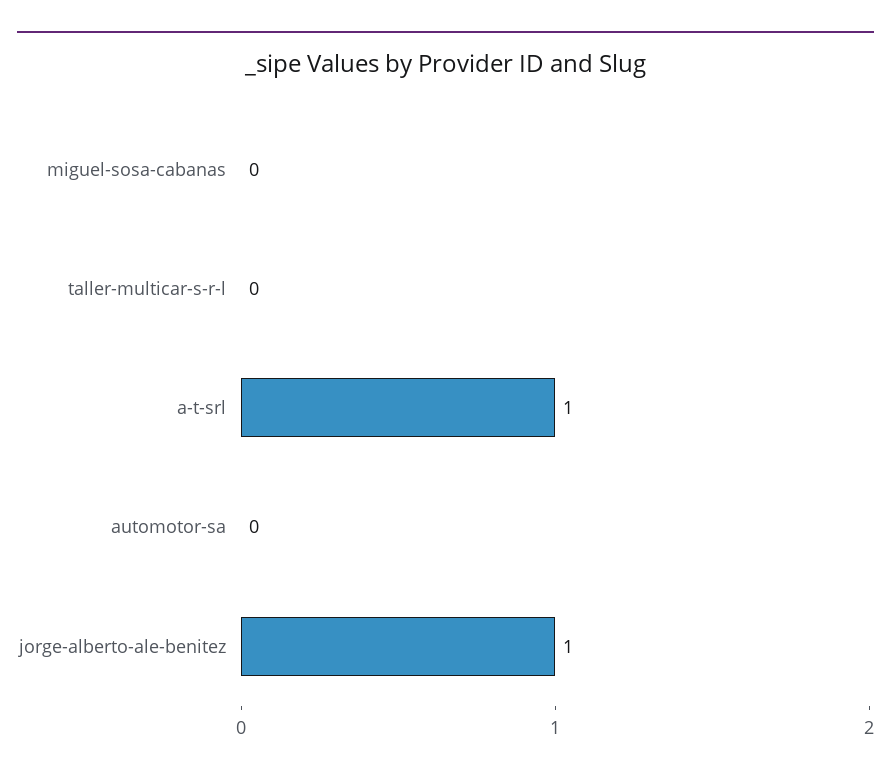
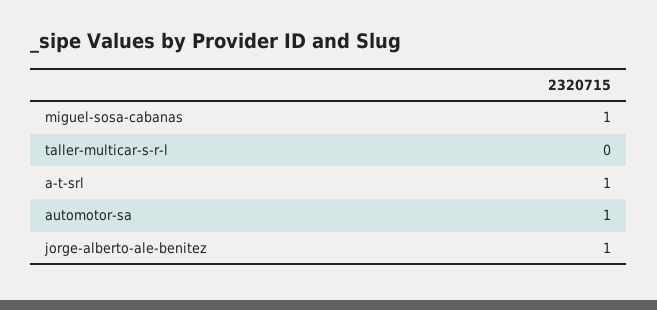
miguel-sosa-cabanas: 0 -> 1
automotor-sa: 0 -> 1

